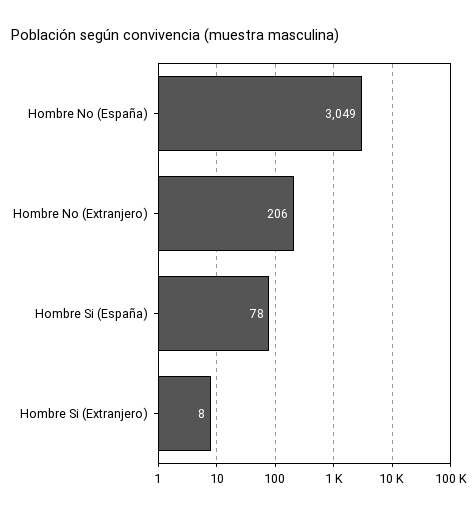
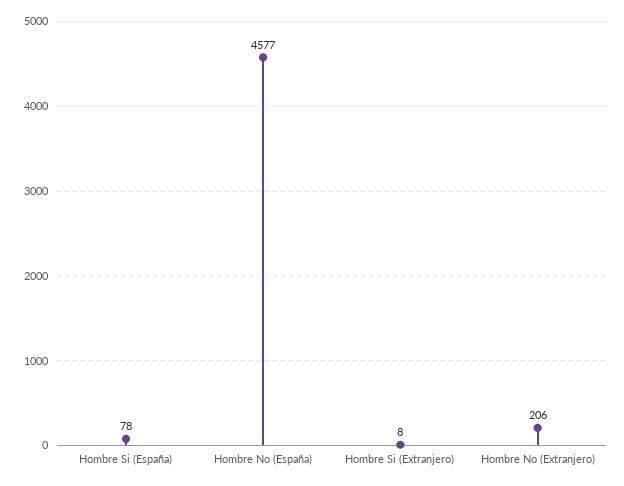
Hombre No (España): 3049 -> 4577

